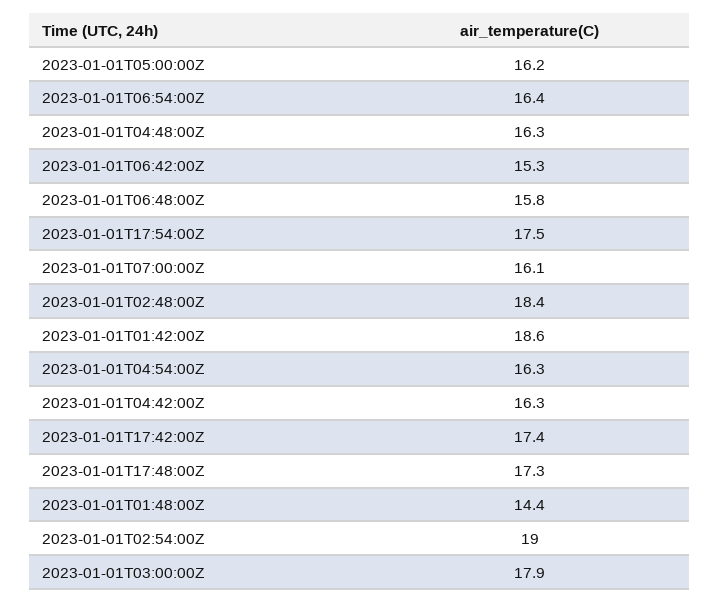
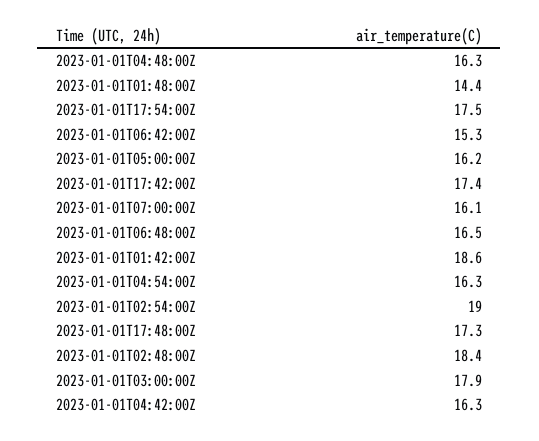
2023-01-01T06:54:00Z: 16.4 -> none
2023-01-01T06:48:00Z: 15.8 -> 16.5

